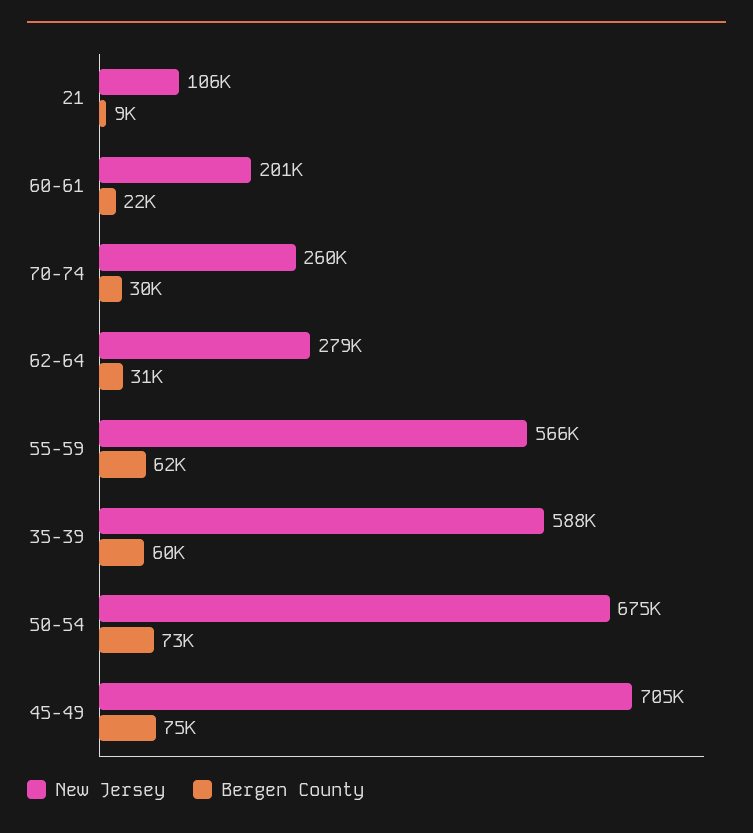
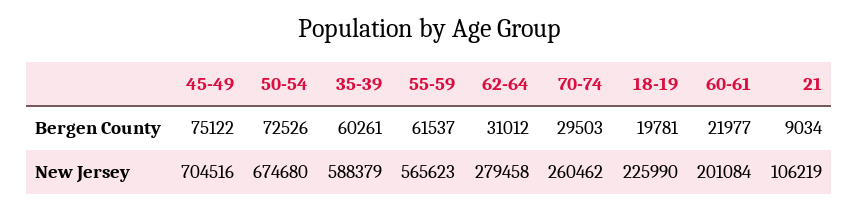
Bergen County, 18-19: none -> 19781
New Jersey, 18-19: none -> 225990

